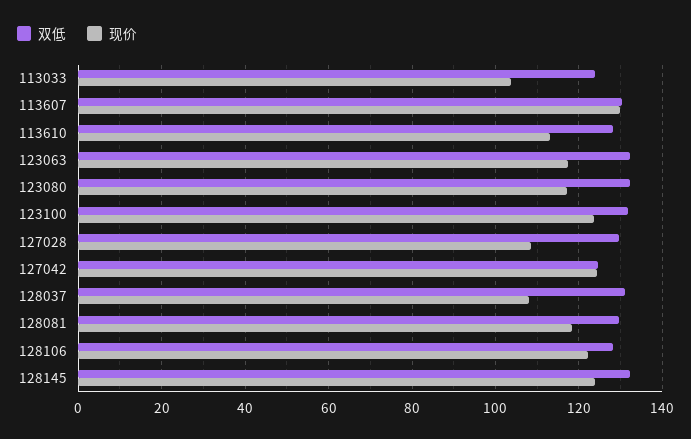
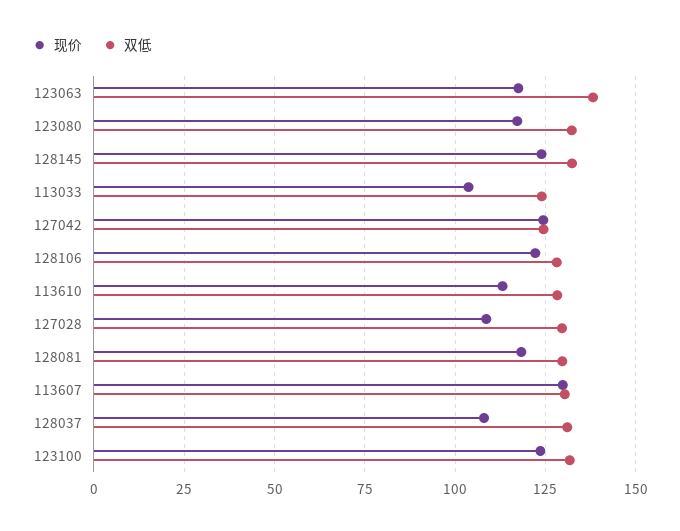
双低, 123063: 132 -> 137.5

